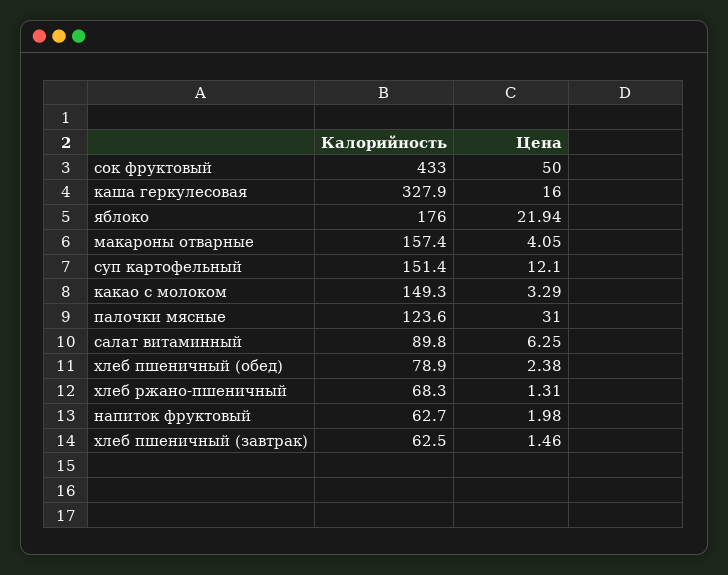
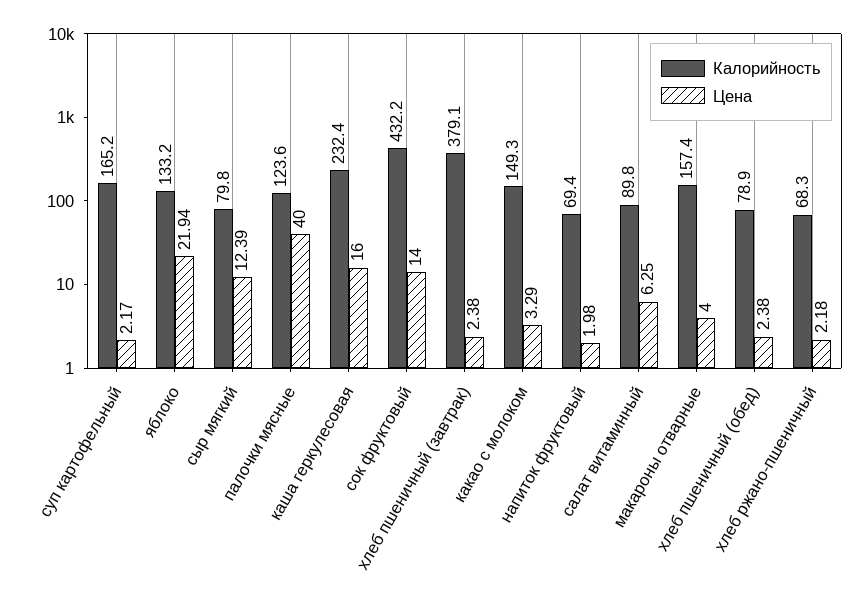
Калорийность, сок фруктовый: 433 -> 432.2
Цена, сок фруктовый: 50 -> 14
Калорийность, каша геркулесовая: 327.9 -> 232.4
Калорийность, яблоко: 176 -> 133.2
Цена, макароны отварные: 4.05 -> 4
Калорийность, суп картофельный: 151.4 -> 165.2
Цена, суп картофельный: 12.1 -> 2.17
Цена, палочки мясные: 31 -> 40
Цена, хлеб ржано-пшеничный: 1.31 -> 2.18
Калорийность, напиток фруктовый: 62.7 -> 69.4
Калорийность, хлеб пшеничный (завтрак): 62.5 -> 379.1
Цена, хлеб пшеничный (завтрак): 1.46 -> 2.38
Калорийность, сыр мягкий: none -> 79.8
Цена, сыр мягкий: none -> 12.39

